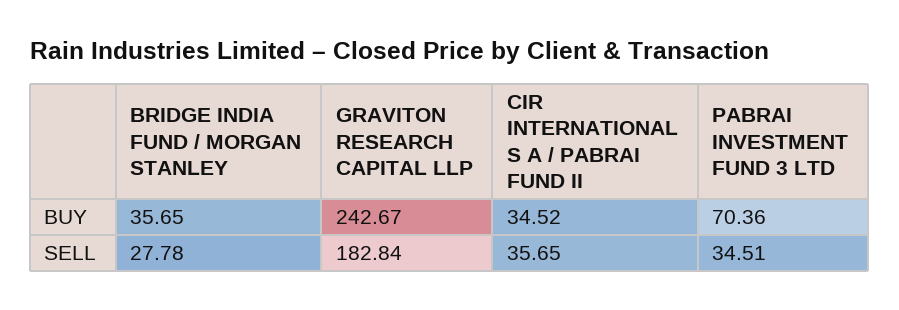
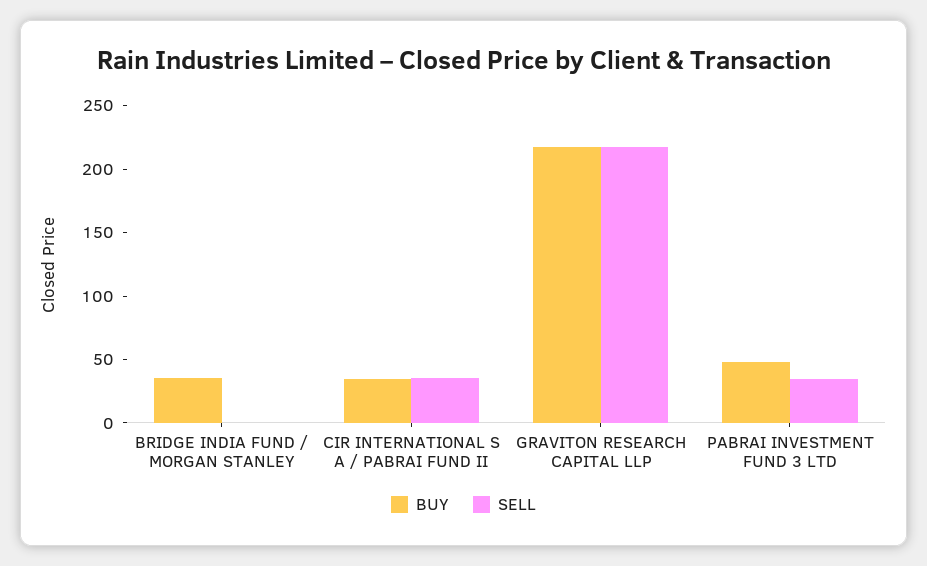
BUY, GRAVITON RESEARCH CAPITAL LLP: 242.67 -> 220
BUY, PABRAI INVESTMENT FUND 3 LTD: 70.36 -> 50
SELL, BRIDGE INDIA FUND / MORGAN STANLEY: 27.78 -> 0
SELL, GRAVITON RESEARCH CAPITAL LLP: 182.84 -> 220

